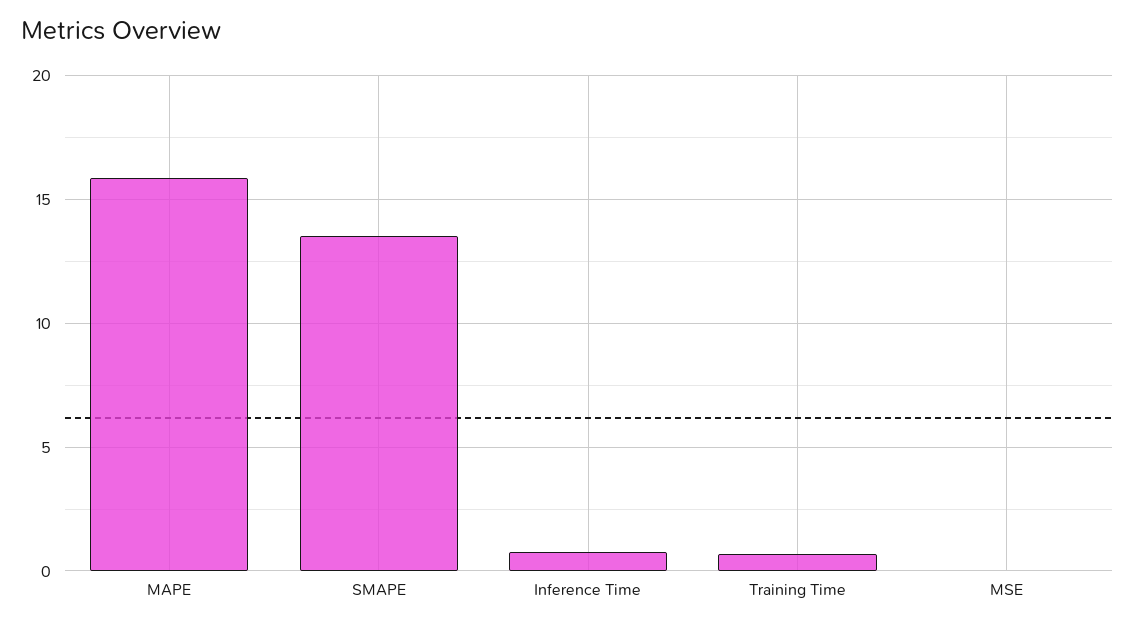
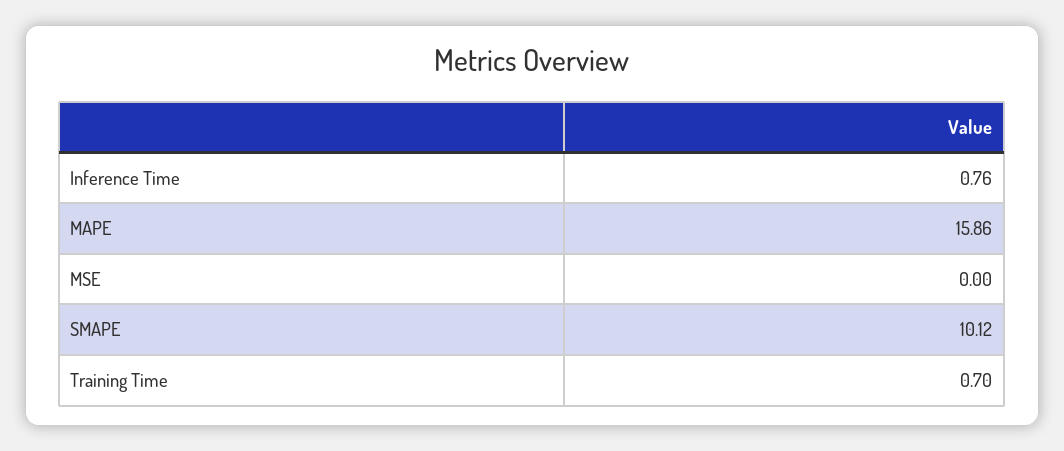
SMAPE: 13.5 -> 10.12

